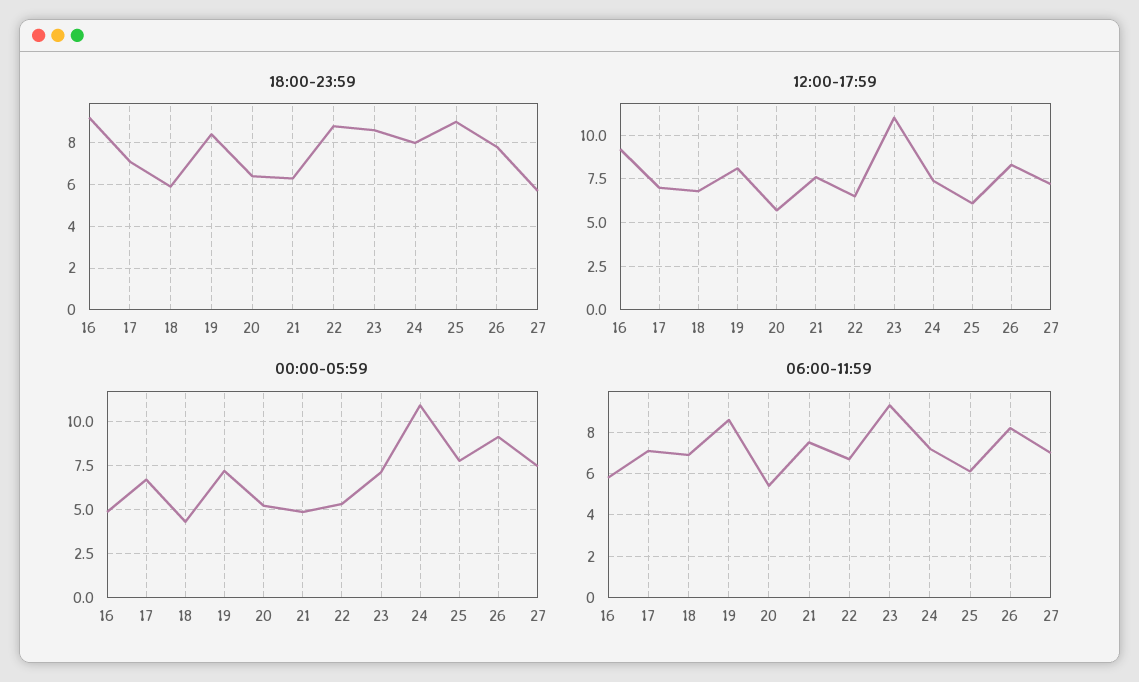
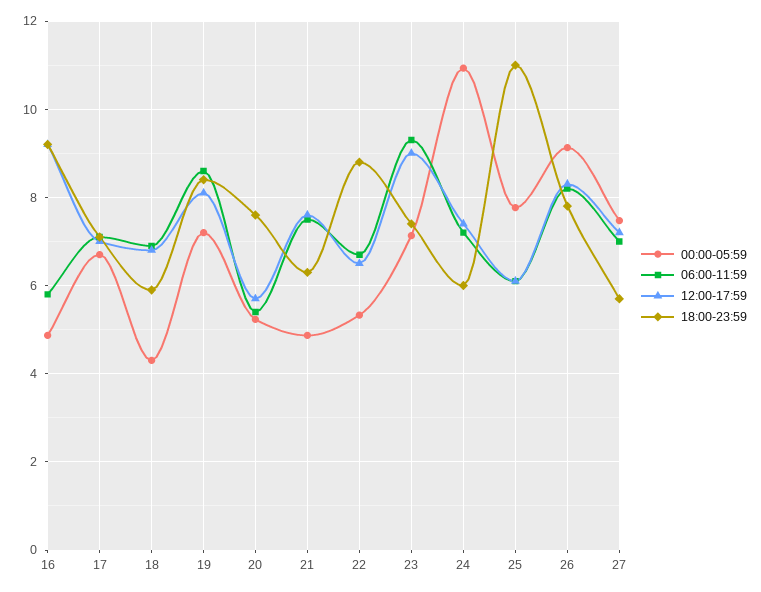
18:00-23:59, 20: 6.5 -> 7.6
18:00-23:59, 23: 8.5 -> 7.4
18:00-23:59, 24: 8 -> 6
18:00-23:59, 25: 9 -> 11
12:00-17:59, 23: 11 -> 9

